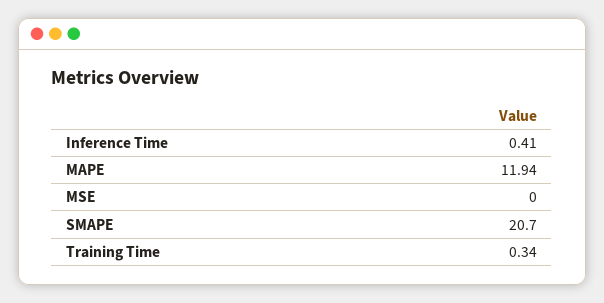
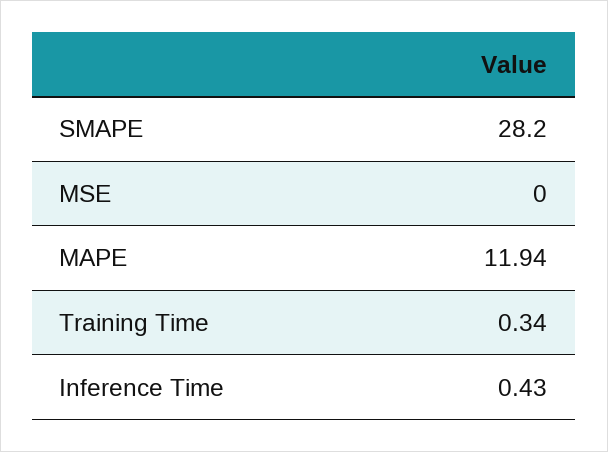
Inference Time: 0.41 -> 0.43
SMAPE: 20.7 -> 28.2

